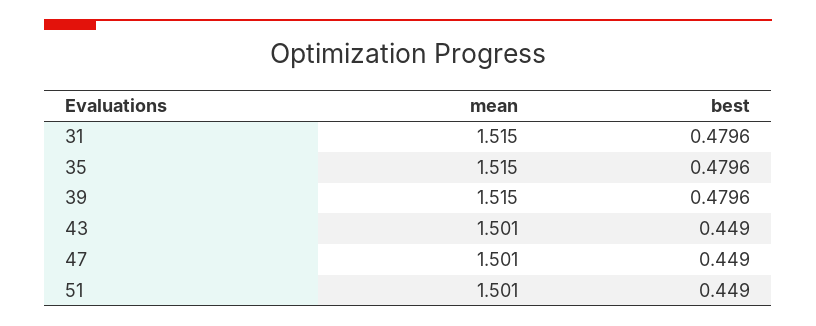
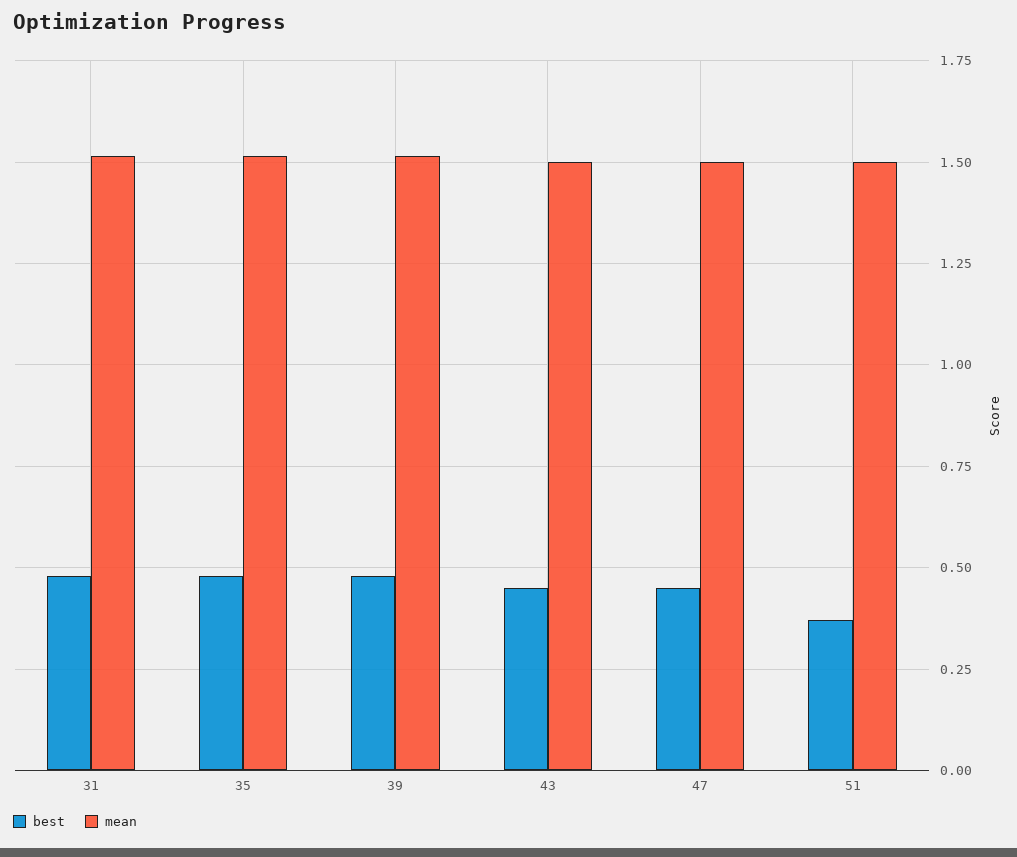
best, 51: 0.449 -> 0.375

